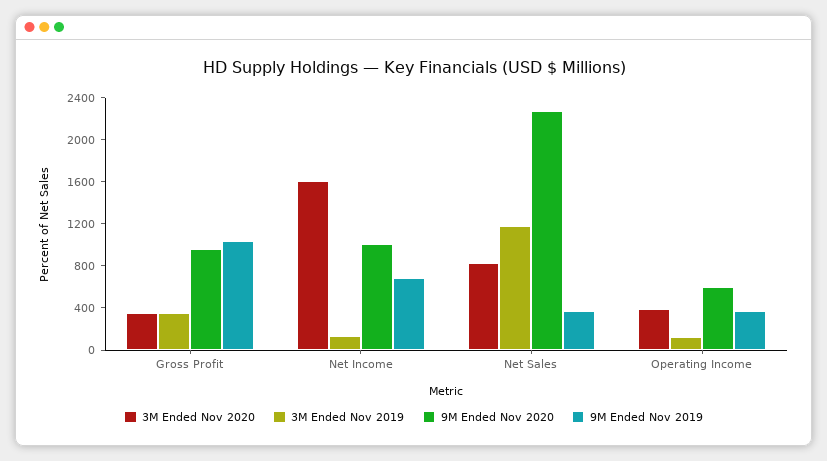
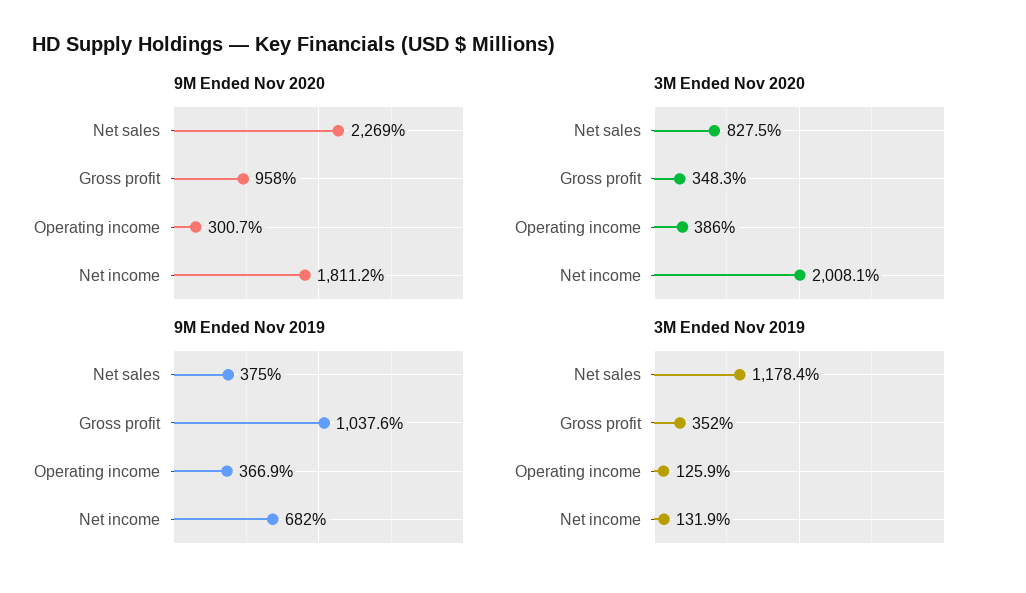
3M Ended Nov 2020, Net Income: 1600 -> 2008.1
9M Ended Nov 2020, Net Income: 1000 -> 1811.2
9M Ended Nov 2020, Operating Income: 600 -> 300.7

